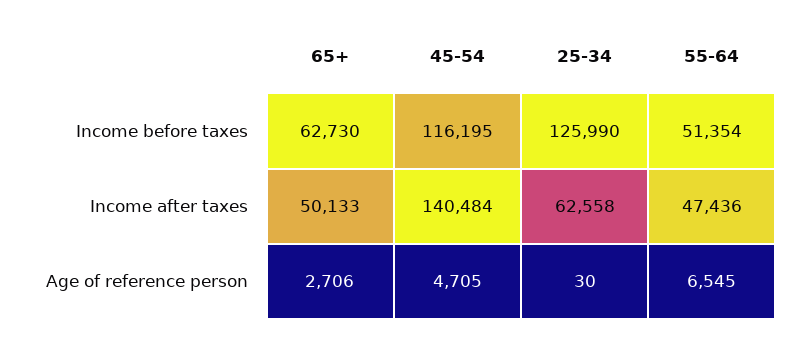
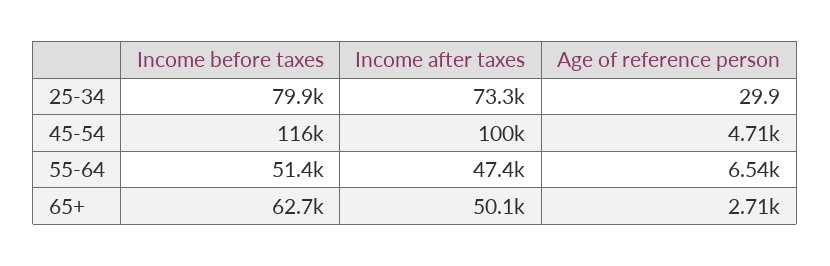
25-34, Income before taxes: 125990 -> 79900
45-54, Income after taxes: 140484 -> 100000
25-34, Income after taxes: 62558 -> 73300

